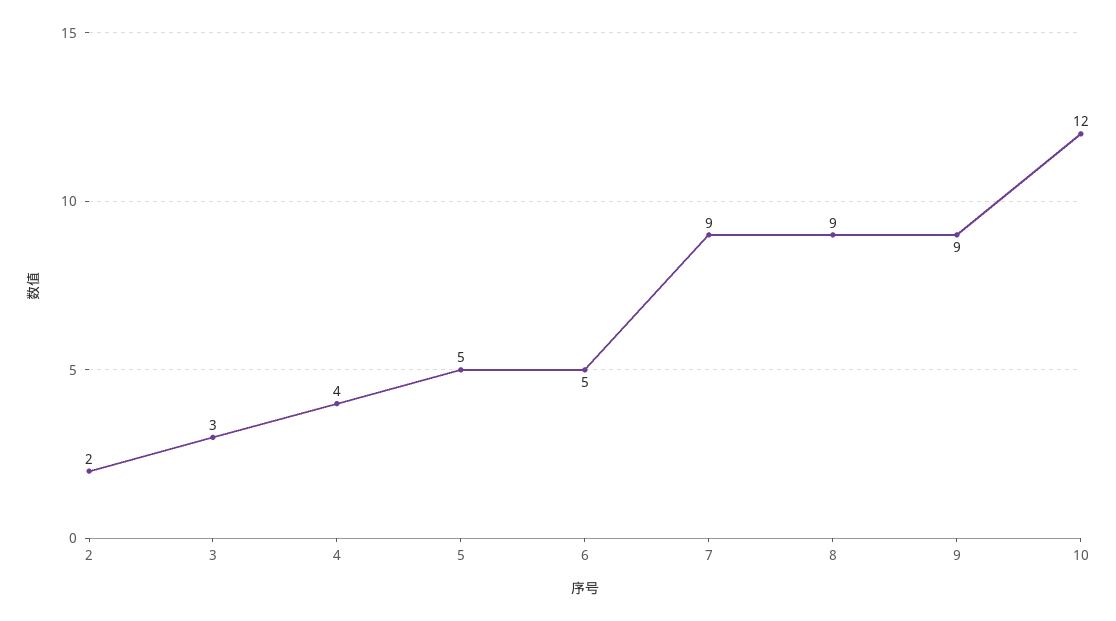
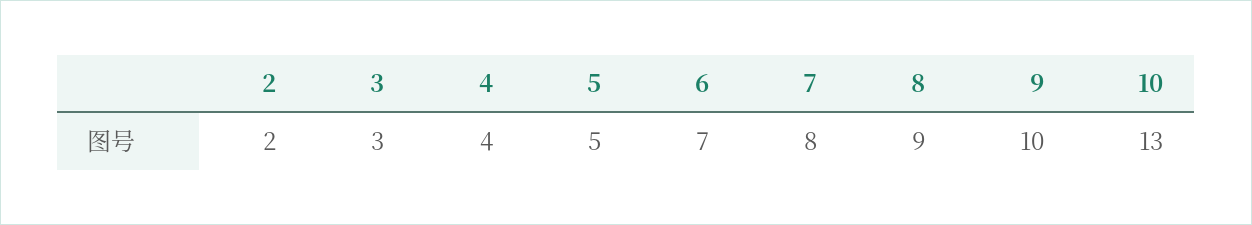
6: 5 -> 7
7: 9 -> 8
9: 9 -> 10
10: 12 -> 13

